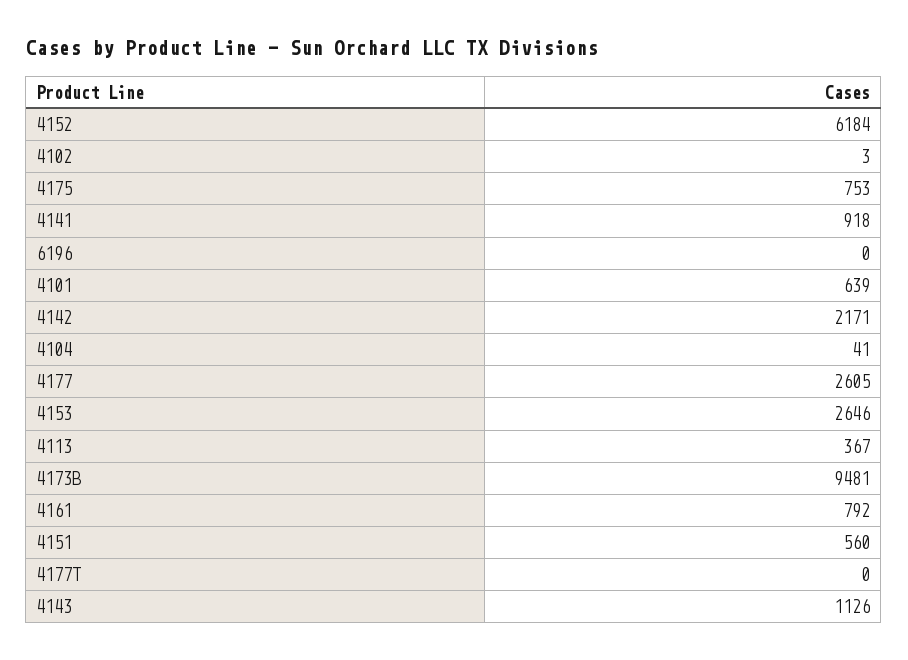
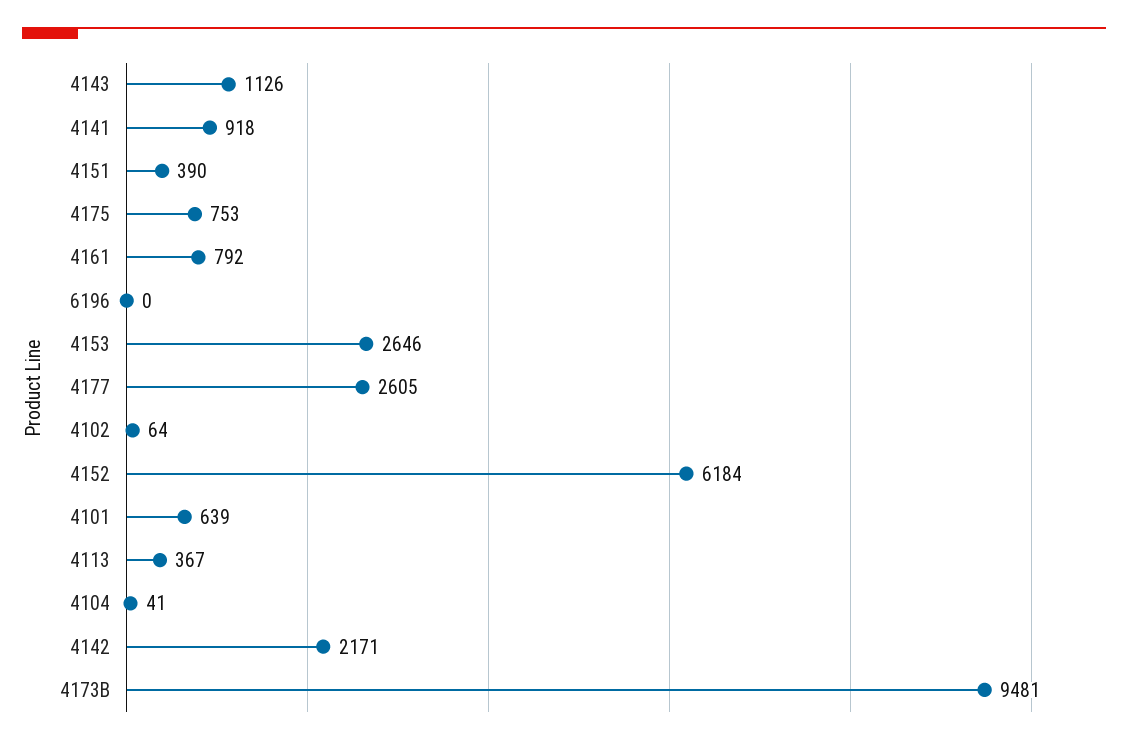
4102: 3 -> 64
4151: 560 -> 390
4177T: 0 -> none

